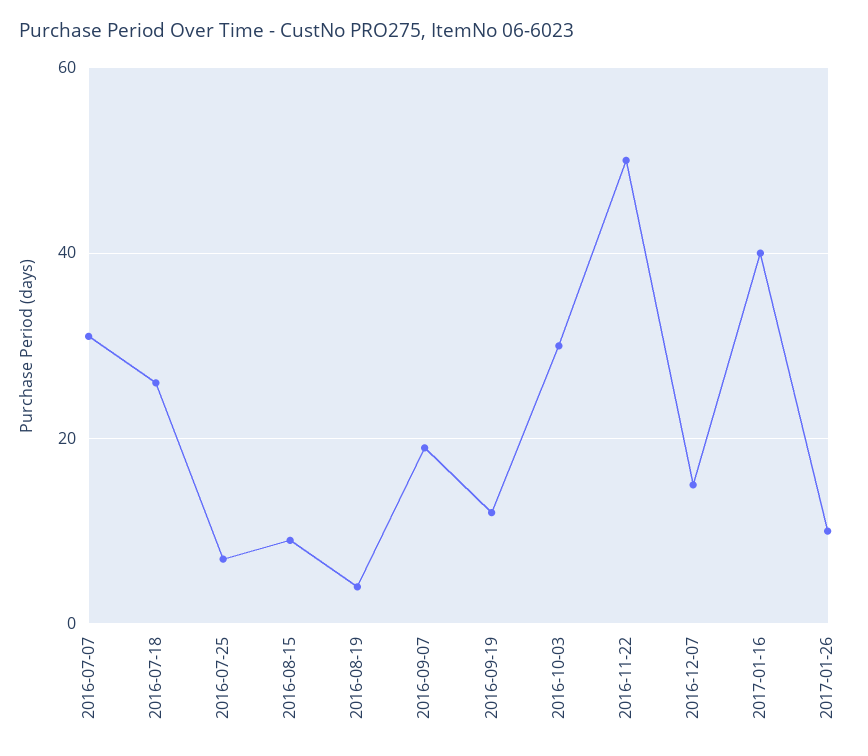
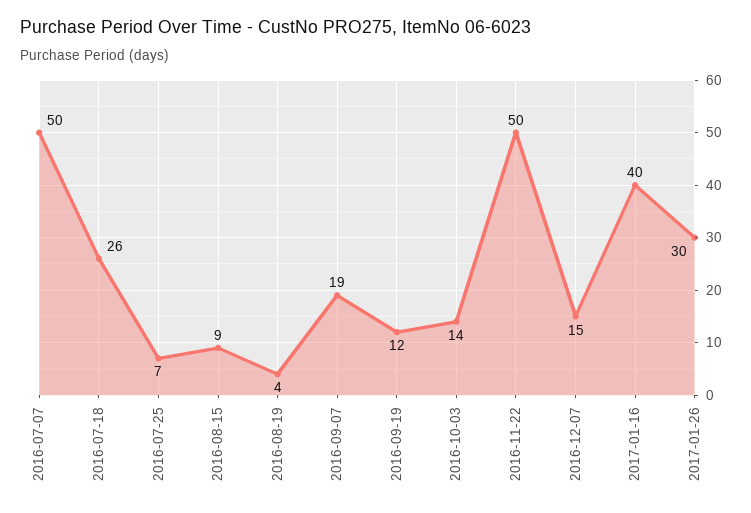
2016-07-07: 30 -> 50
2016-10-03: 30 -> 14
2017-01-26: 10 -> 30

